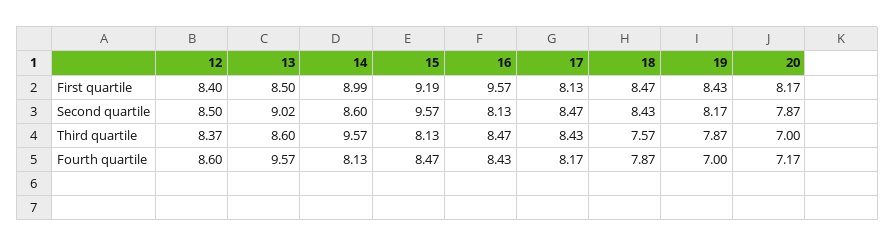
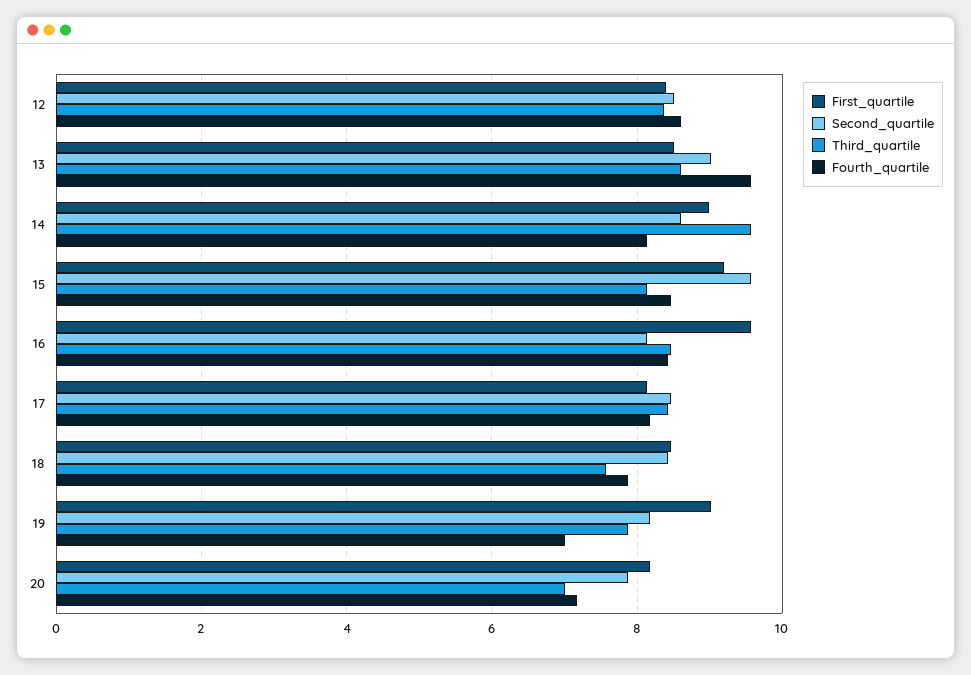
First quartile, 19: 8.43 -> 9

